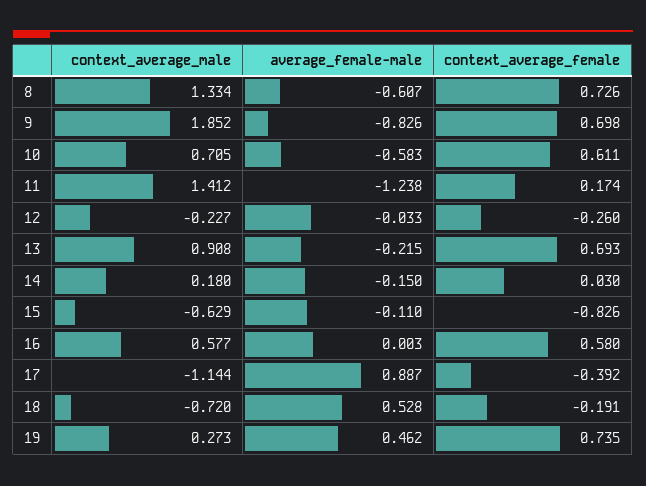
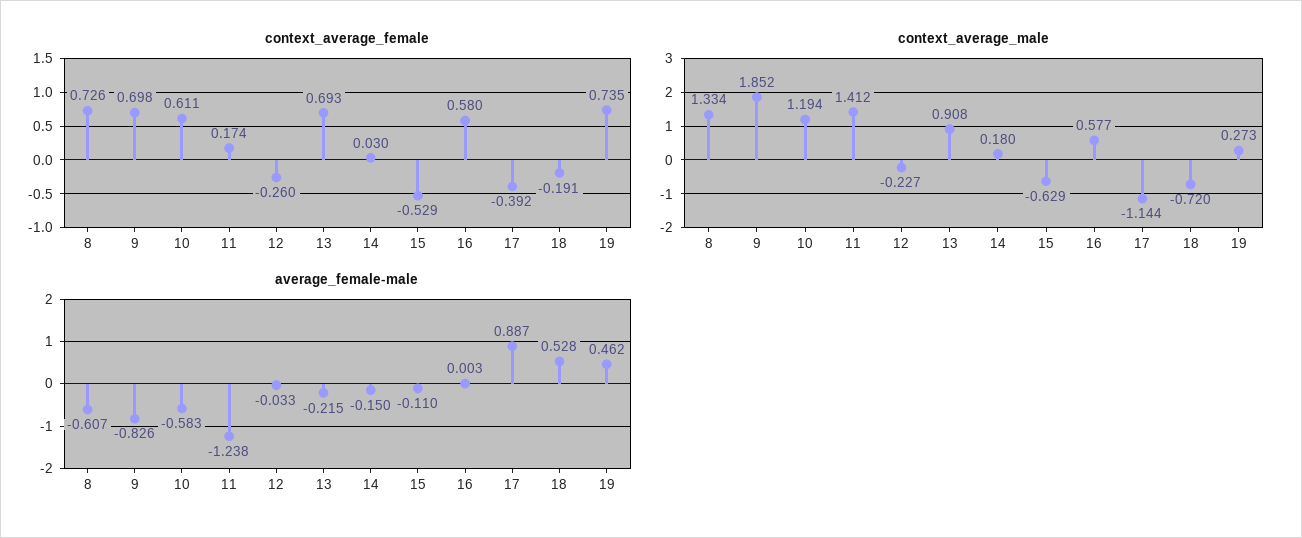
context_average_male, 10: 0.705 -> 1.194
context_average_female, 15: -0.826 -> -0.529

